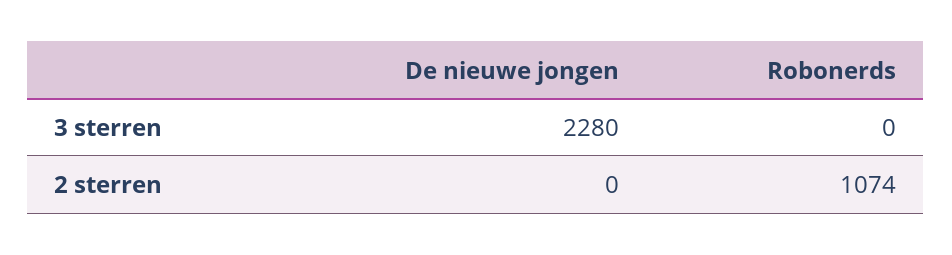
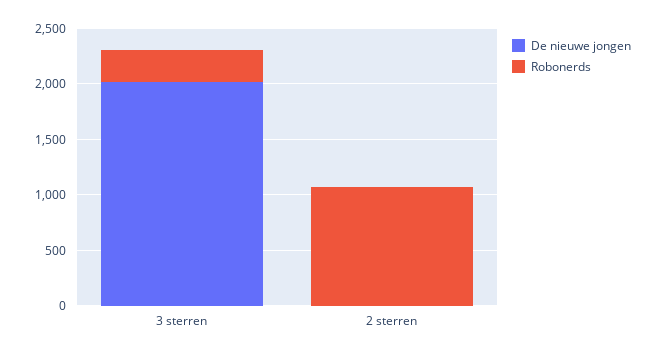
De nieuwe jongen, 3 sterren: 2280 -> 2000
Robonerds, 3 sterren: 0 -> 300

